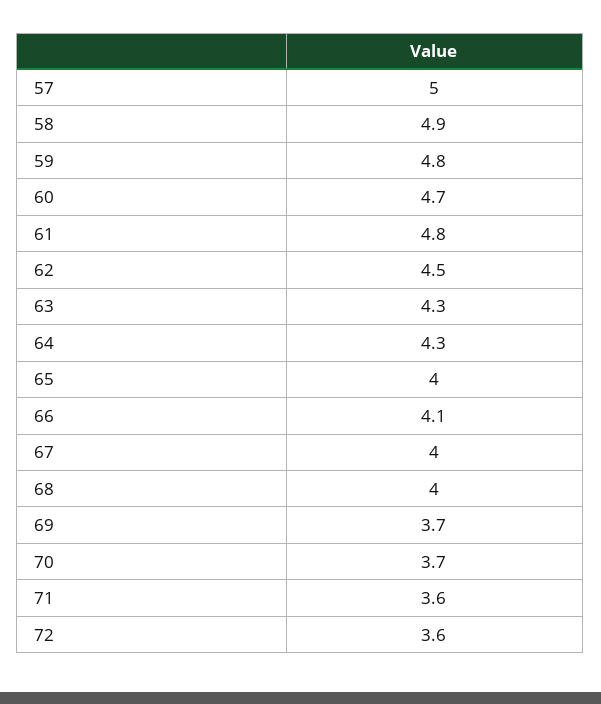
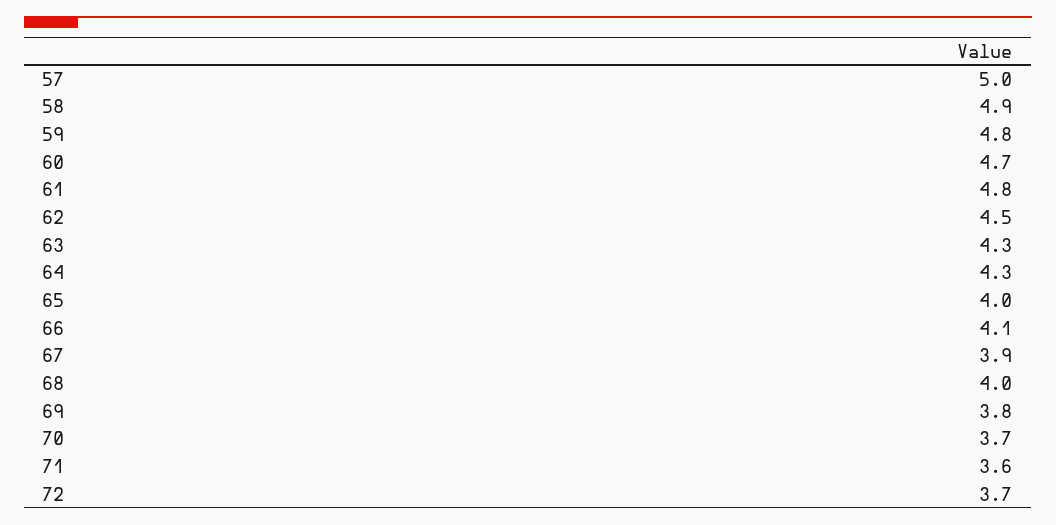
67: 4 -> 3.9
69: 3.7 -> 3.8
72: 3.6 -> 3.7

